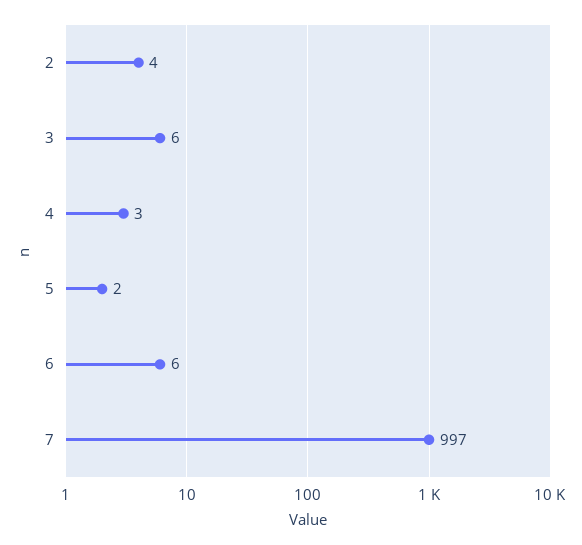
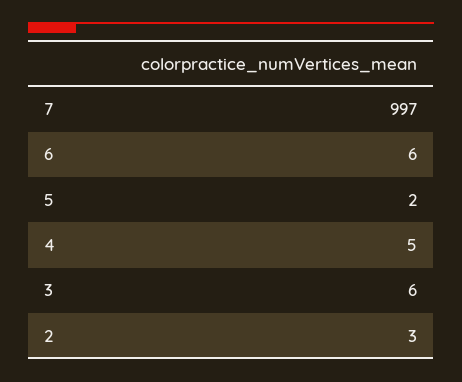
2: 4 -> 3
4: 3 -> 5

